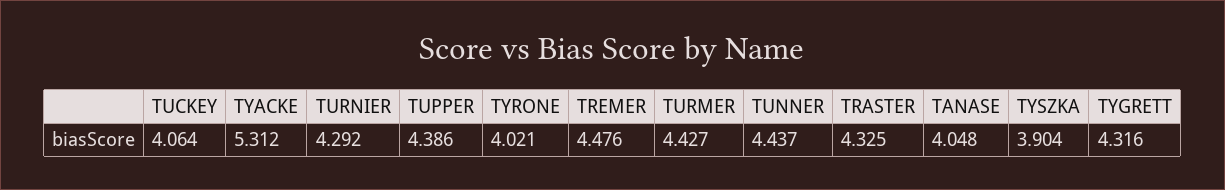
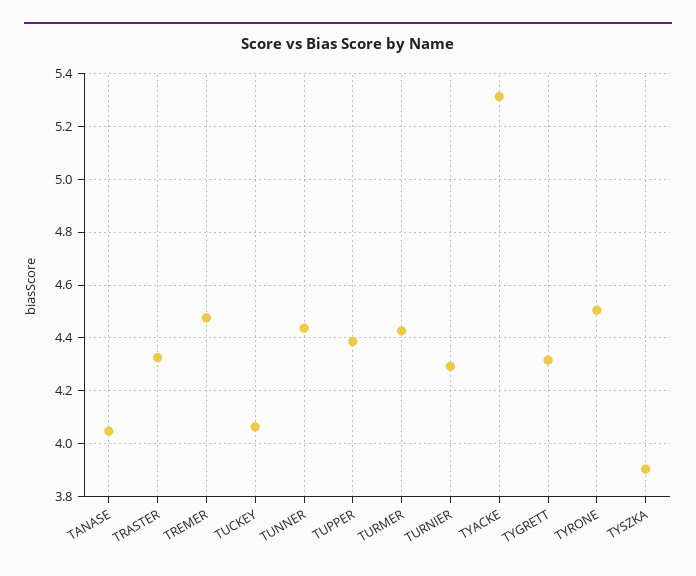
TYRONE: 4.021 -> 4.5

